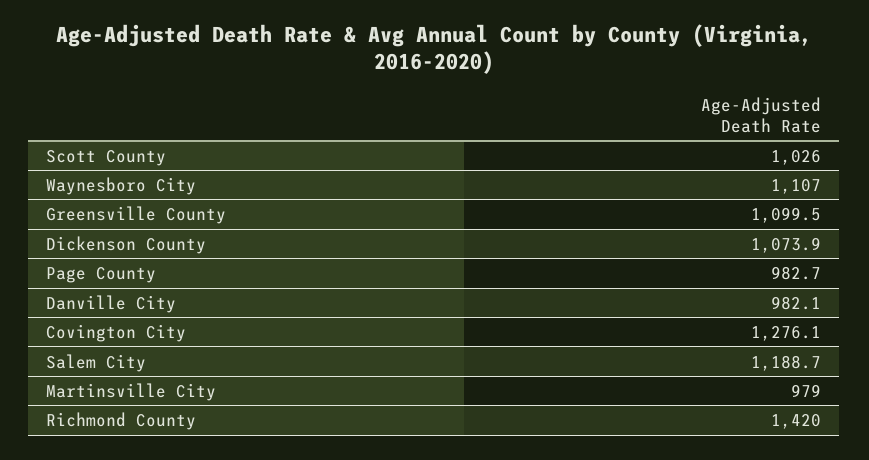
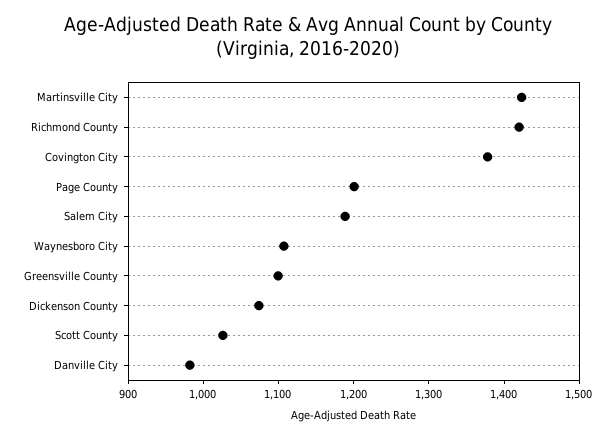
Page County: 982.7 -> 1200
Covington City: 1276.1 -> 1380
Martinsville City: 979 -> 1420

